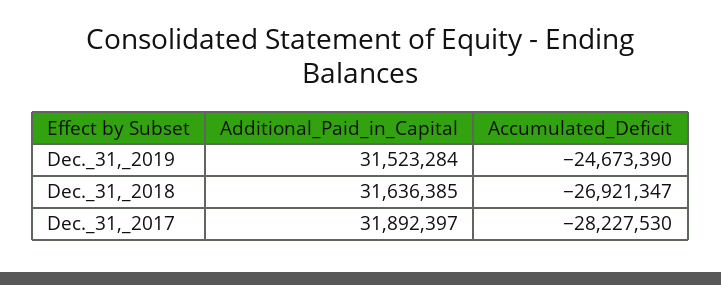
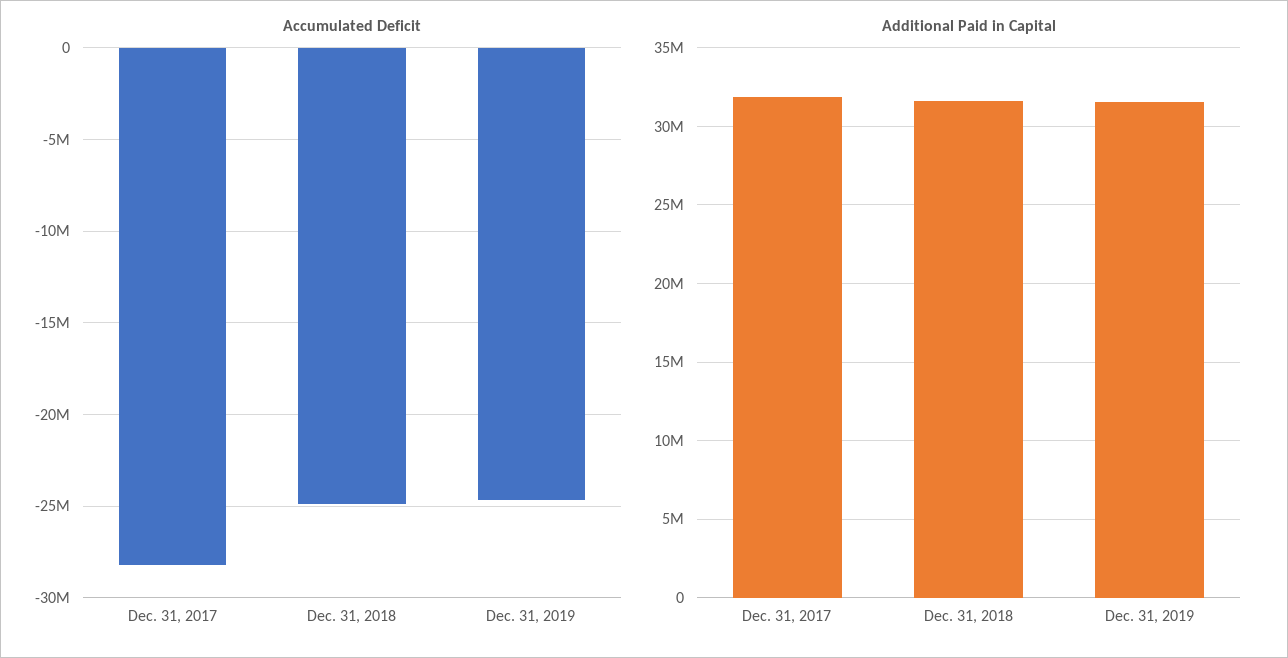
Accumulated_Deficit, Dec._31,_2018: -26921347 -> -25000000

